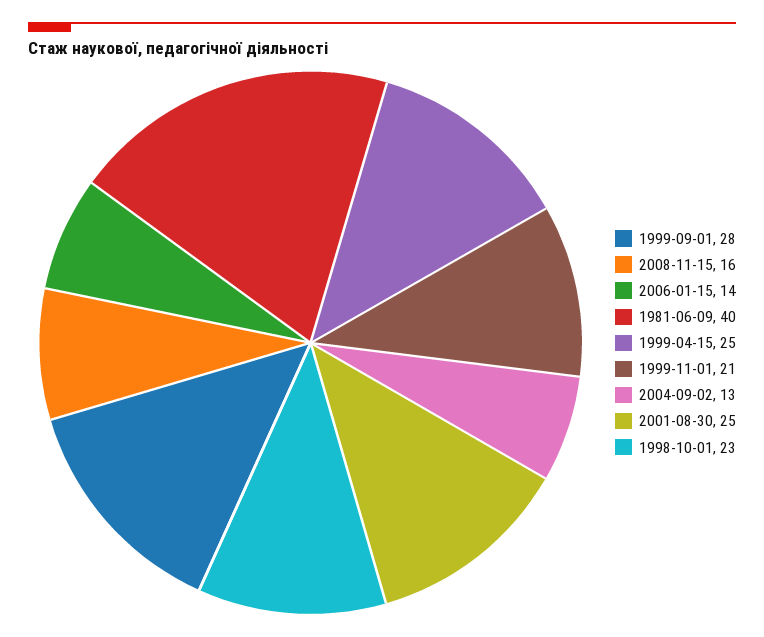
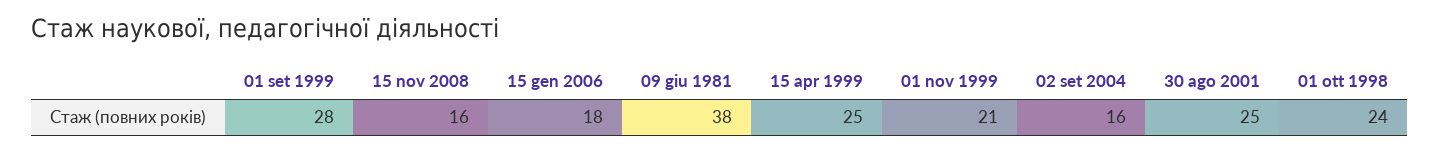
2006-01-15: 14 -> 18
1981-06-09: 40 -> 38
2004-09-02: 13 -> 16
1998-10-01: 23 -> 24

